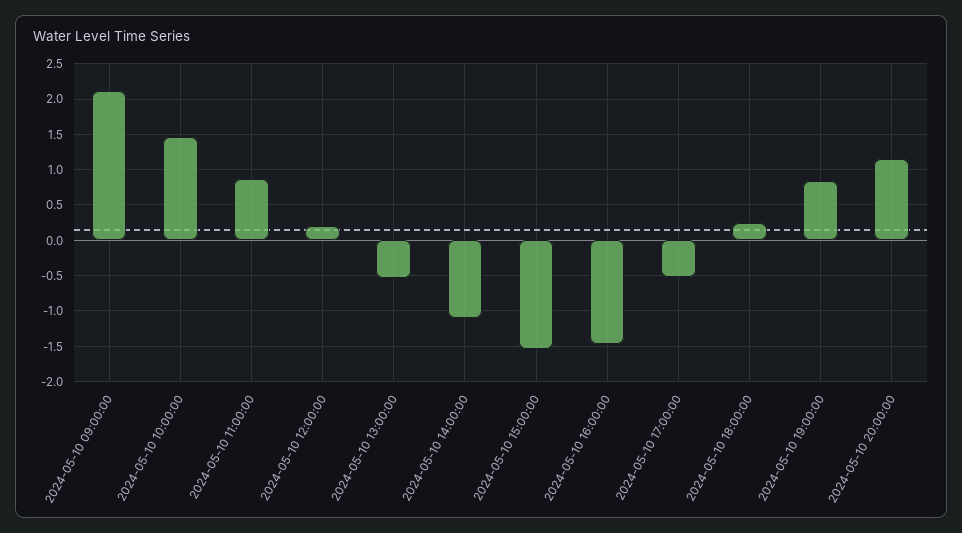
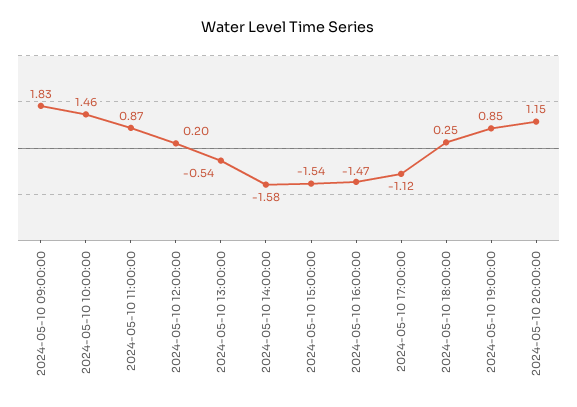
2024-05-10 09:00:00: 2.1 -> 1.83
2024-05-10 14:00:00: -1.1 -> -1.58
2024-05-10 17:00:00: -0.5 -> -1.12

